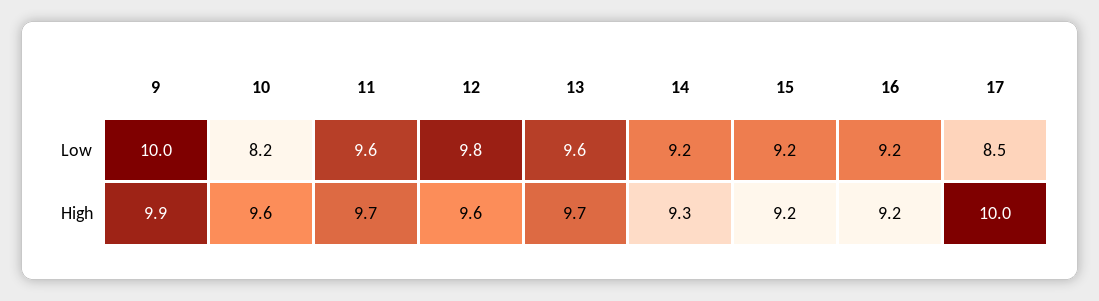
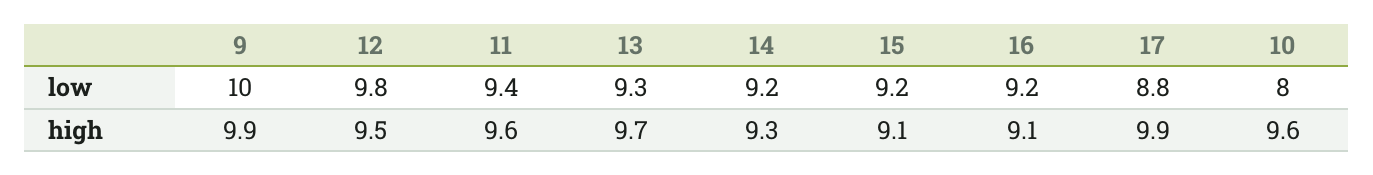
10, Low: 8.2 -> 8
11, Low: 9.6 -> 9.4
13, Low: 9.6 -> 9.3
17, Low: 8.5 -> 8.8
11, High: 9.7 -> 9.6
12, High: 9.6 -> 9.5
15, High: 9.2 -> 9.1
16, High: 9.2 -> 9.1
17, High: 10 -> 9.9

